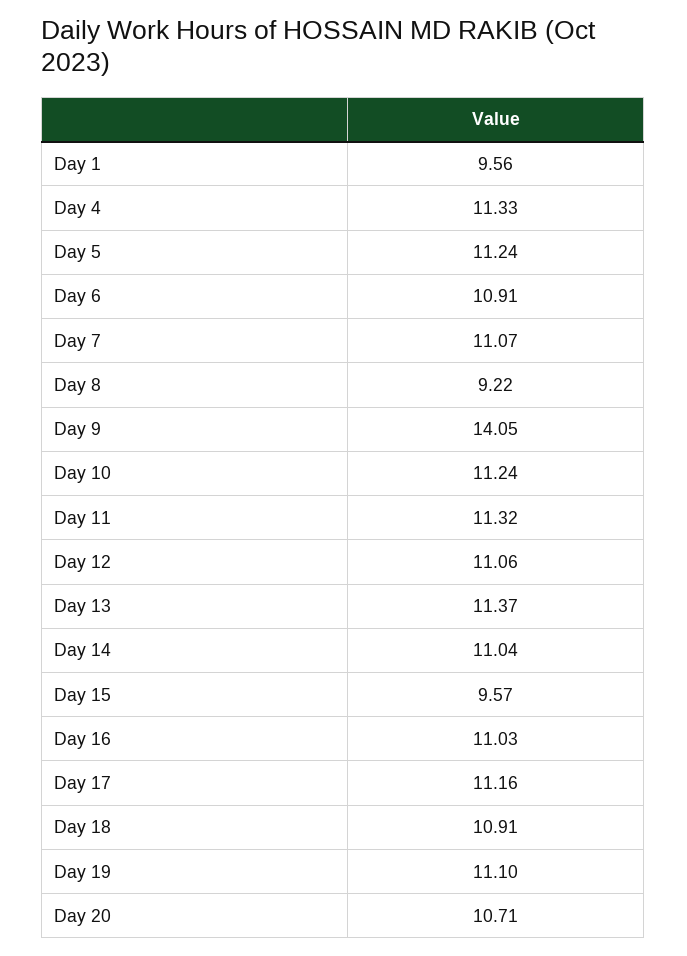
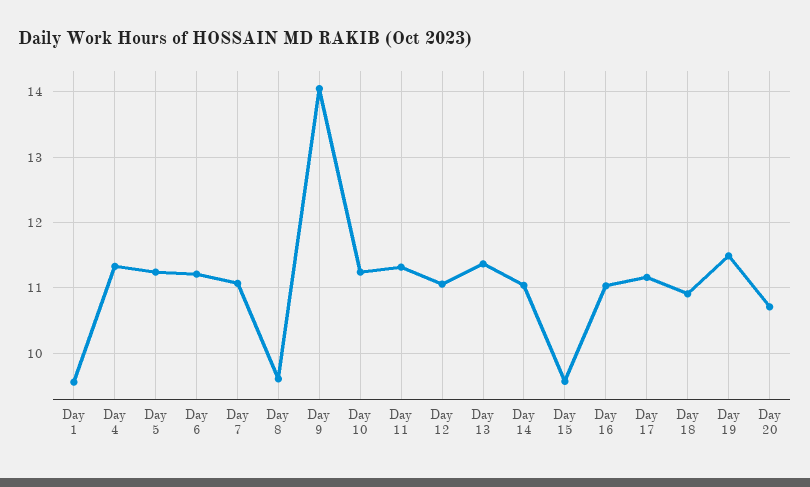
Day 6: 10.91 -> 11.2
Day 8: 9.22 -> 9.6
Day 19: 11.1 -> 11.5

